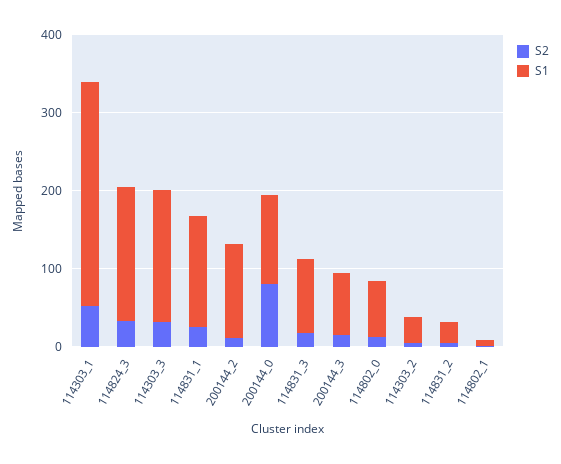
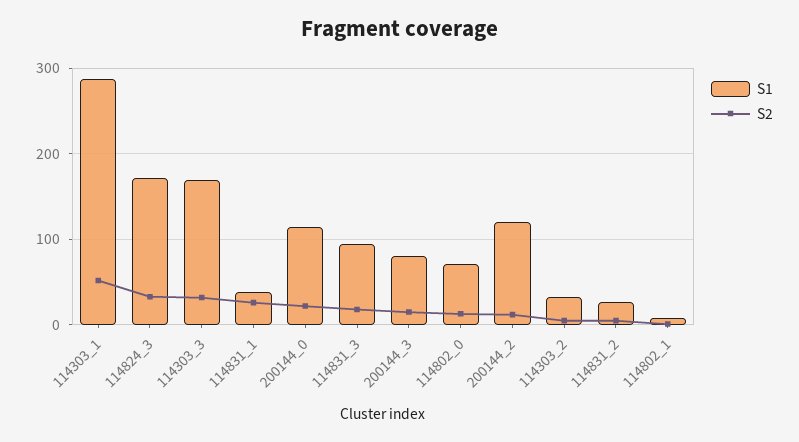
S1, 114831_1: 140 -> 40
S2, 200144_0: 80 -> 20

